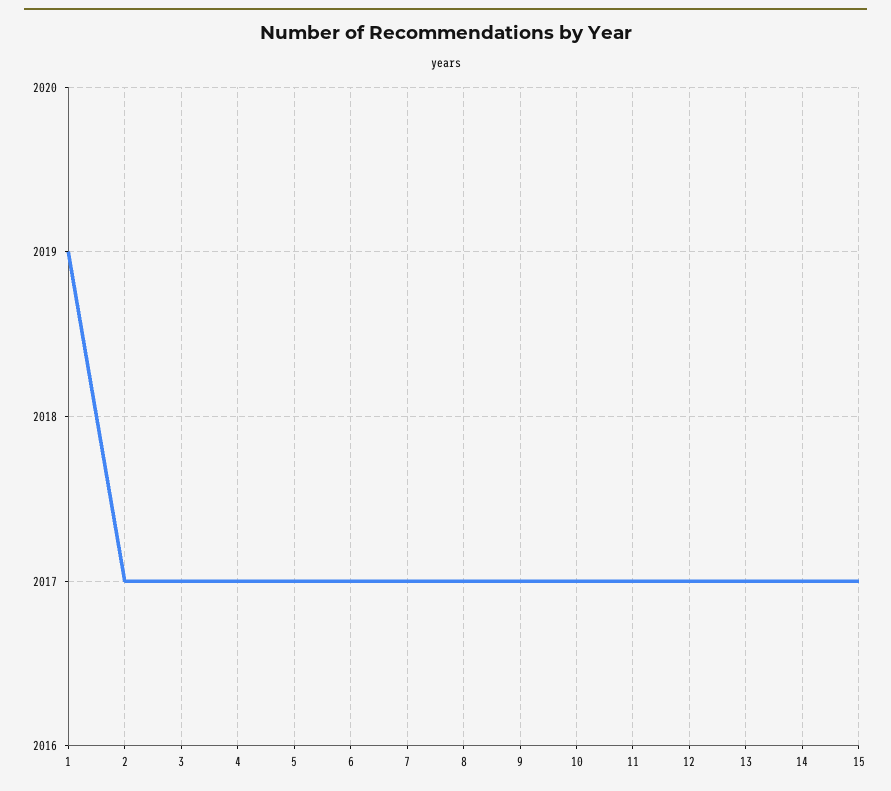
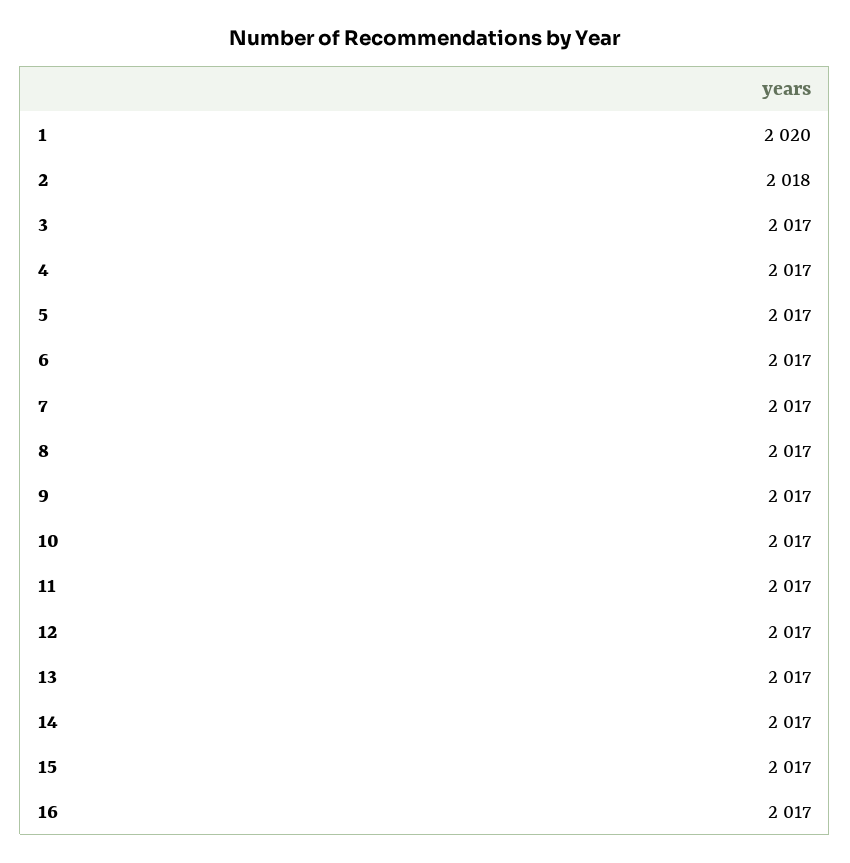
1: 2019 -> 2020
2: 2017 -> 2018
16: none -> 2017

